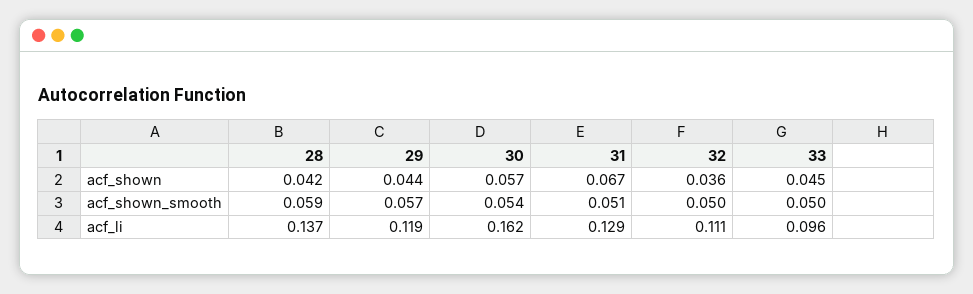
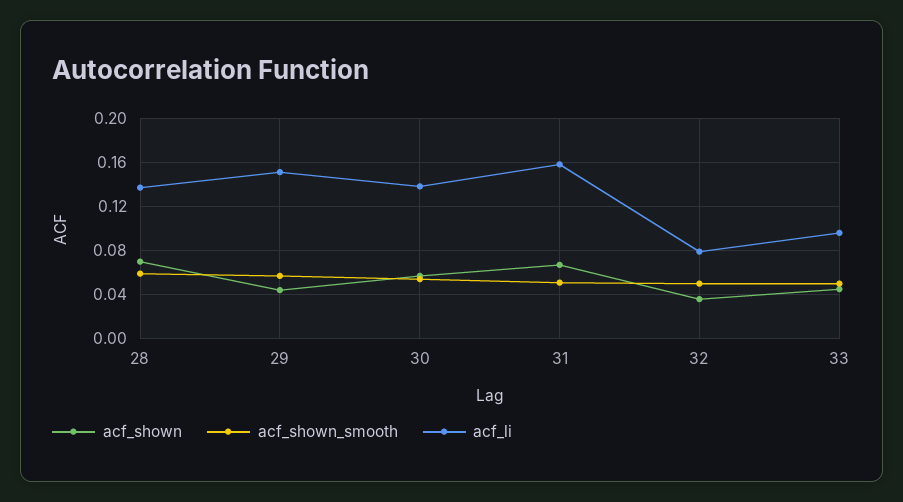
acf_shown, 28: 0.042 -> 0.07
acf_li, 29: 0.119 -> 0.15
acf_li, 30: 0.162 -> 0.14
acf_li, 31: 0.129 -> 0.16
acf_li, 32: 0.111 -> 0.08

